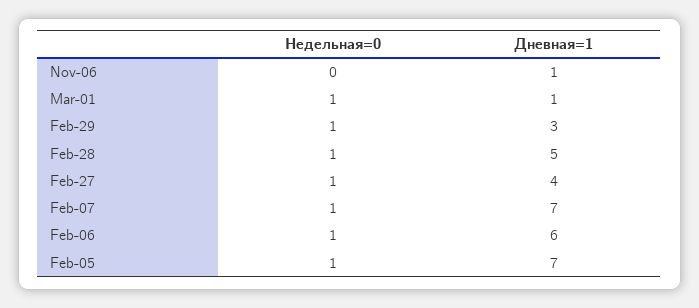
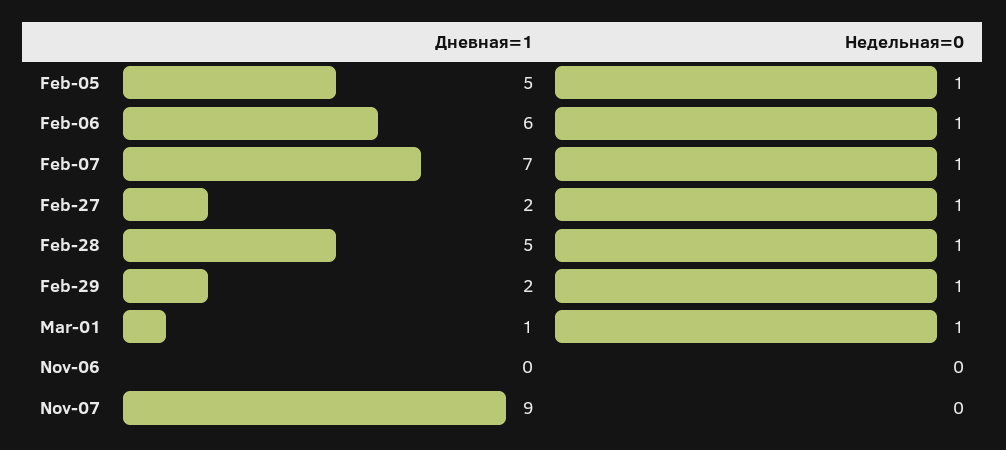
Дневная=1, Nov-06: 1 -> 0
Дневная=1, Feb-29: 3 -> 2
Дневная=1, Feb-27: 4 -> 2
Дневная=1, Feb-05: 7 -> 5
Дневная=1, Nov-07: none -> 9
Недельная=0, Nov-07: none -> 0

